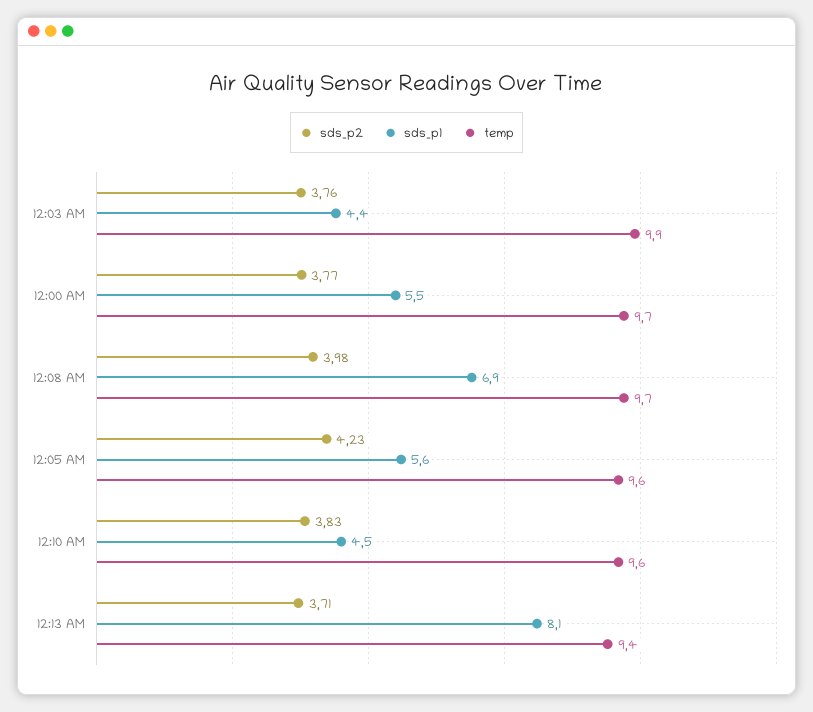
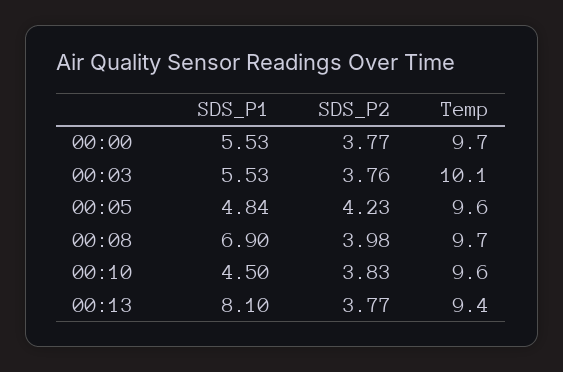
sds_p1, 12:03 AM: 4.4 -> 5.53
temp, 12:03 AM: 9.9 -> 10.1
sds_p1, 12:05 AM: 5.6 -> 4.84
sds_p2, 12:13 AM: 3.71 -> 3.77

